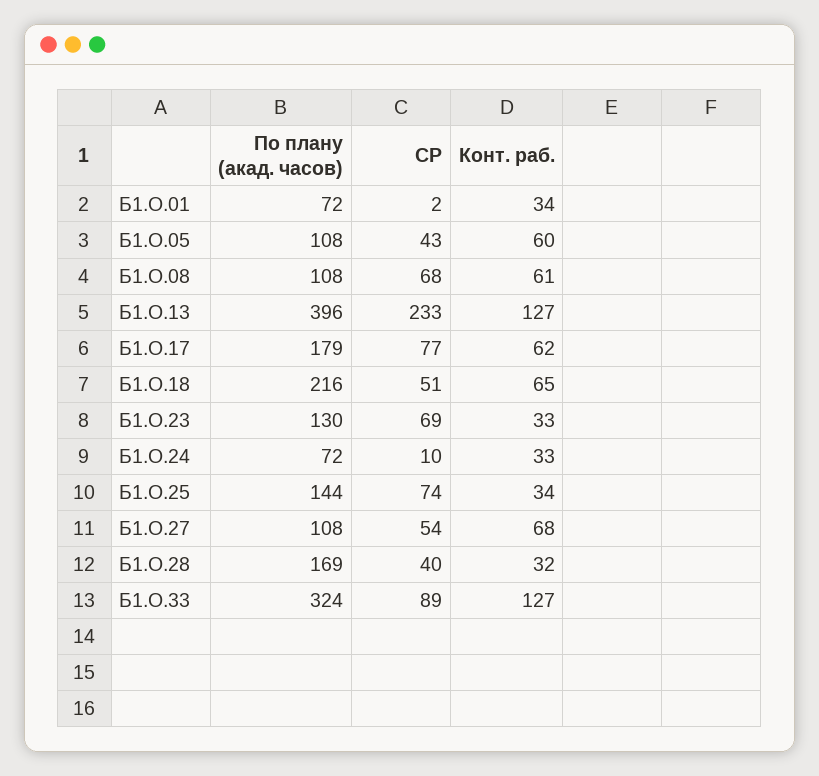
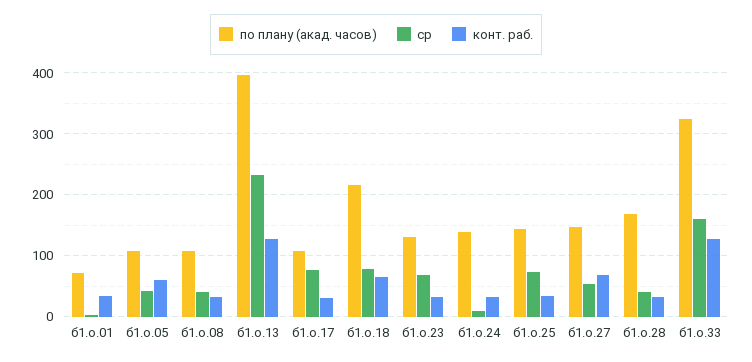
СР, Б1.О.08: 68 -> 40
Конт. раб., Б1.О.08: 61 -> 30
По плану (акад. часов), Б1.О.17: 179 -> 110
Конт. раб., Б1.О.17: 62 -> 30
СР, Б1.О.18: 51 -> 80
По плану (акад. часов), Б1.О.24: 72 -> 140
По плану (акад. часов), Б1.О.27: 108 -> 150
СР, Б1.О.33: 89 -> 160

